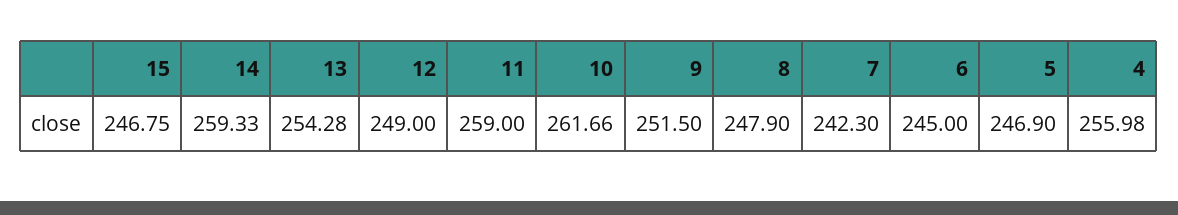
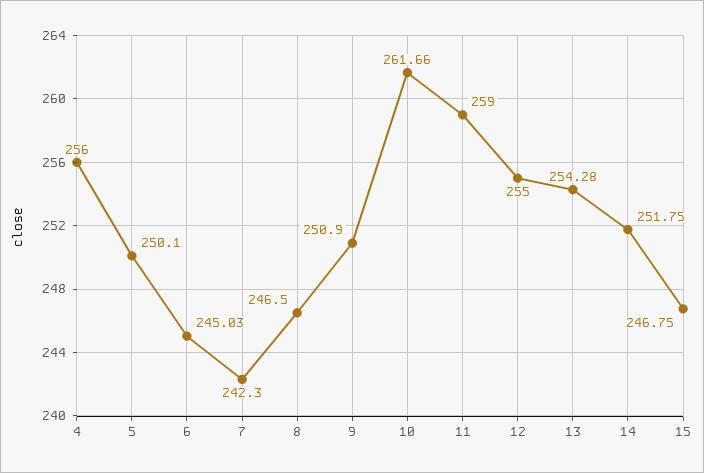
14: 259.33 -> 251.75
12: 249 -> 255
9: 251.5 -> 250.9
8: 247.9 -> 246.5
6: 245 -> 245.03
5: 246.9 -> 250.1
4: 255.98 -> 256

